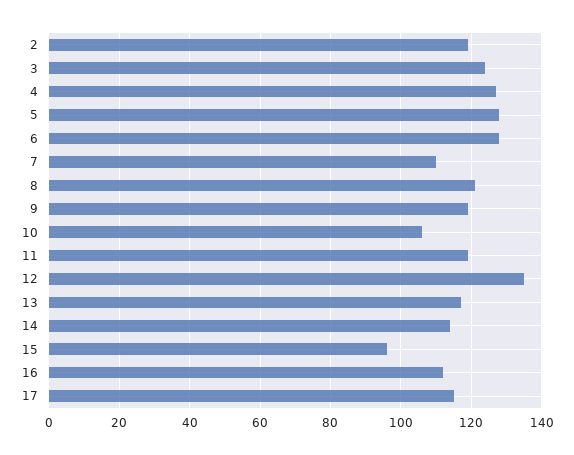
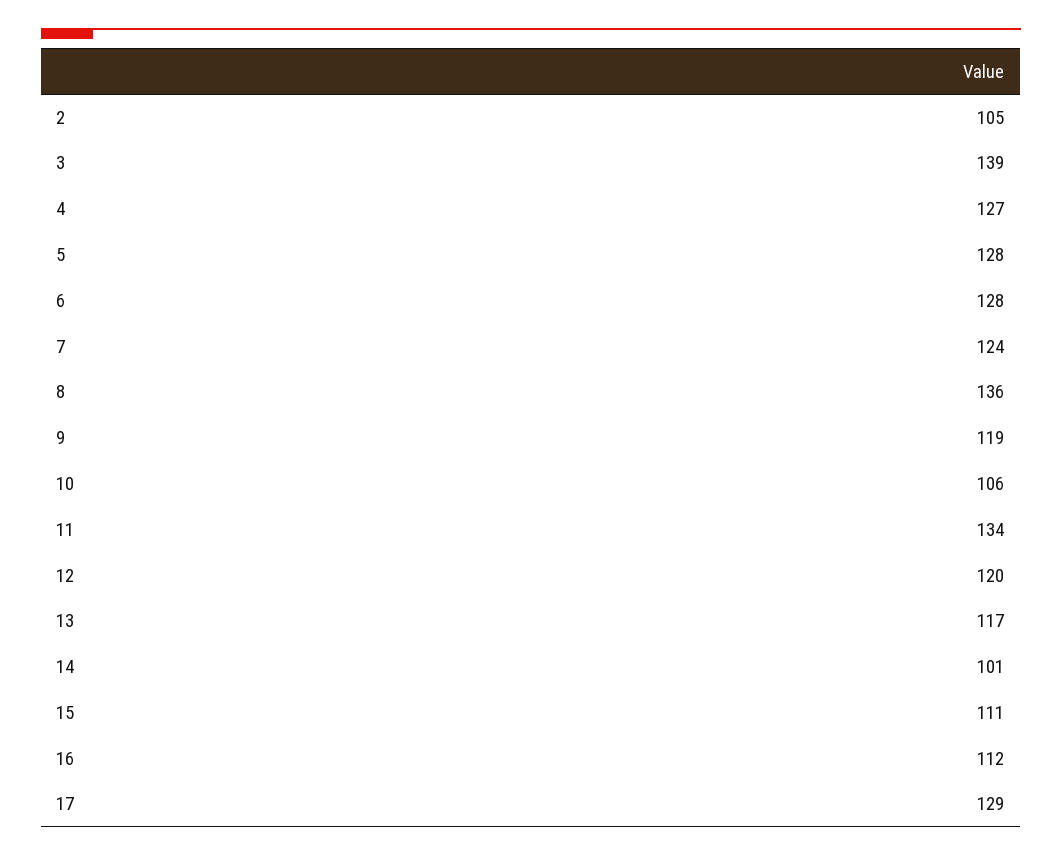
2: 120 -> 105
3: 125 -> 139
7: 110 -> 124
8: 120 -> 136
11: 120 -> 134
12: 135 -> 120
14: 115 -> 101
15: 95 -> 111
17: 115 -> 129

